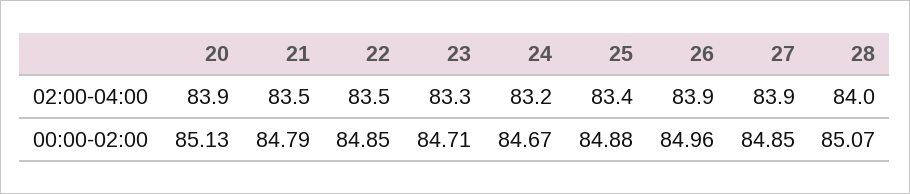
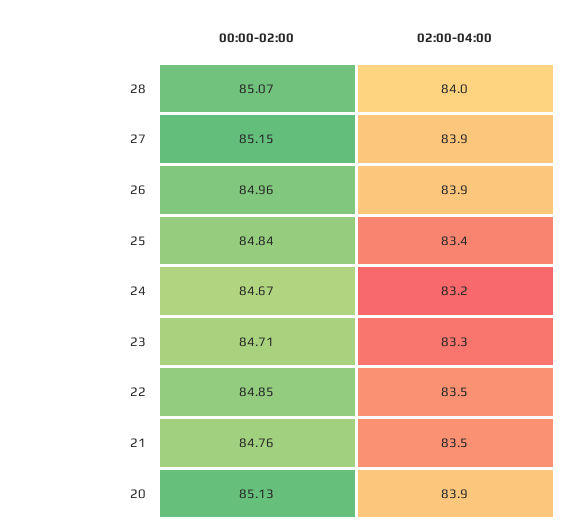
21, 00:00-02:00: 84.79 -> 84.76
25, 00:00-02:00: 84.88 -> 84.84
27, 00:00-02:00: 84.85 -> 85.15

